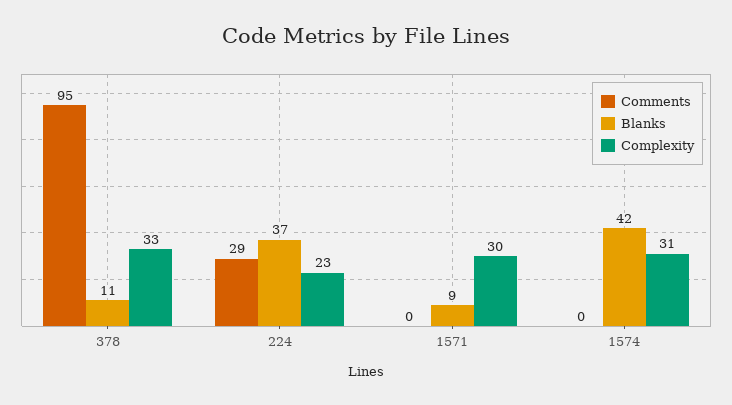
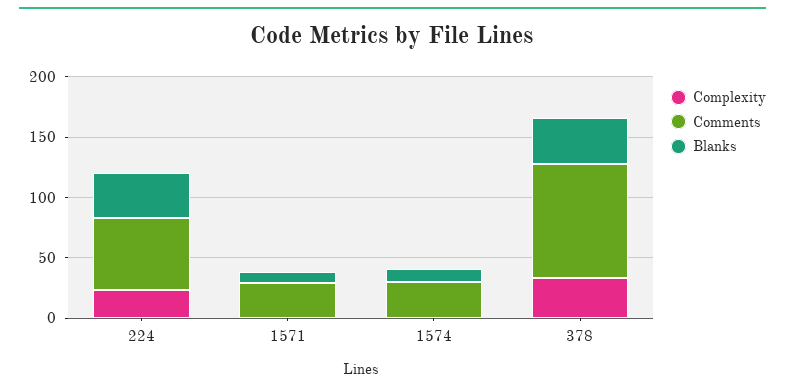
Blanks, 378: 11 -> 40
Comments, 224: 29 -> 60
Comments, 1571: 0 -> 30
Complexity, 1571: 30 -> 0
Comments, 1574: 0 -> 30
Blanks, 1574: 42 -> 10
Complexity, 1574: 31 -> 0

